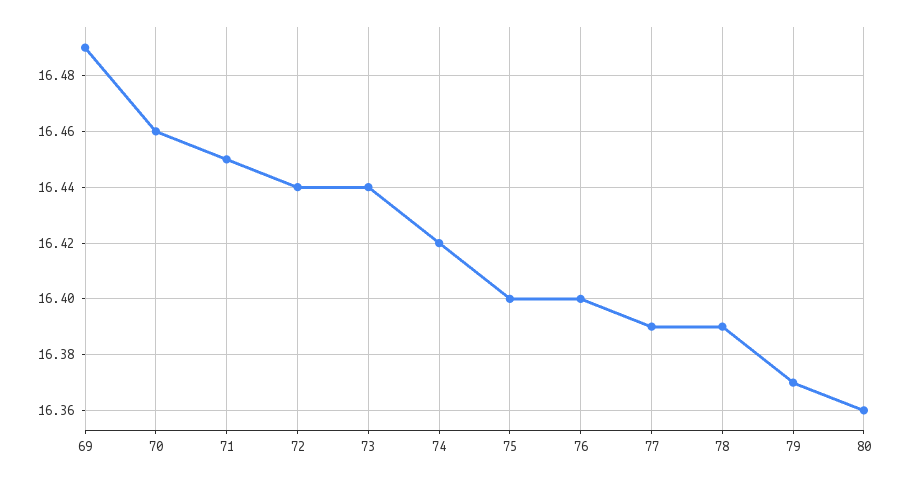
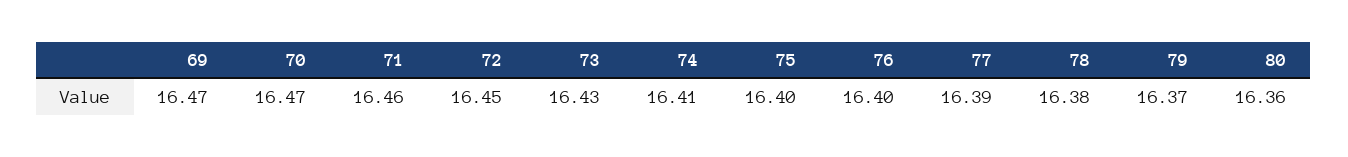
69: 16.49 -> 16.47
70: 16.46 -> 16.47
71: 16.45 -> 16.46
72: 16.44 -> 16.45
73: 16.44 -> 16.43
74: 16.42 -> 16.41
78: 16.39 -> 16.38

